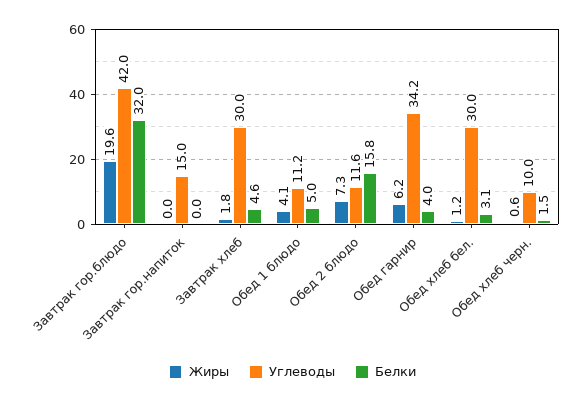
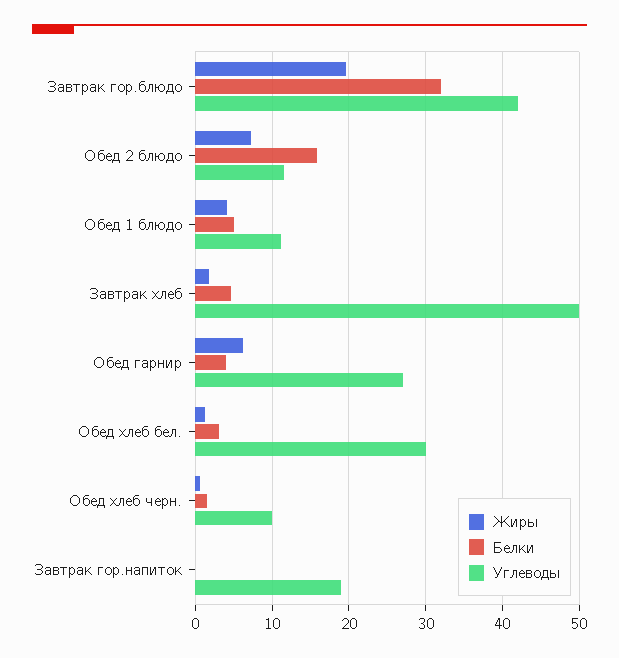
Углеводы, Завтрак гор.напиток: 15 -> 19
Углеводы, Завтрак хлеб: 30 -> 50
Углеводы, Обед гарнир: 34.2 -> 27

